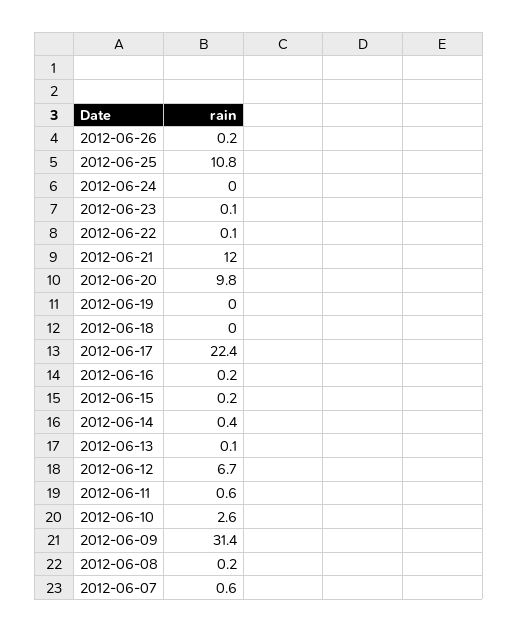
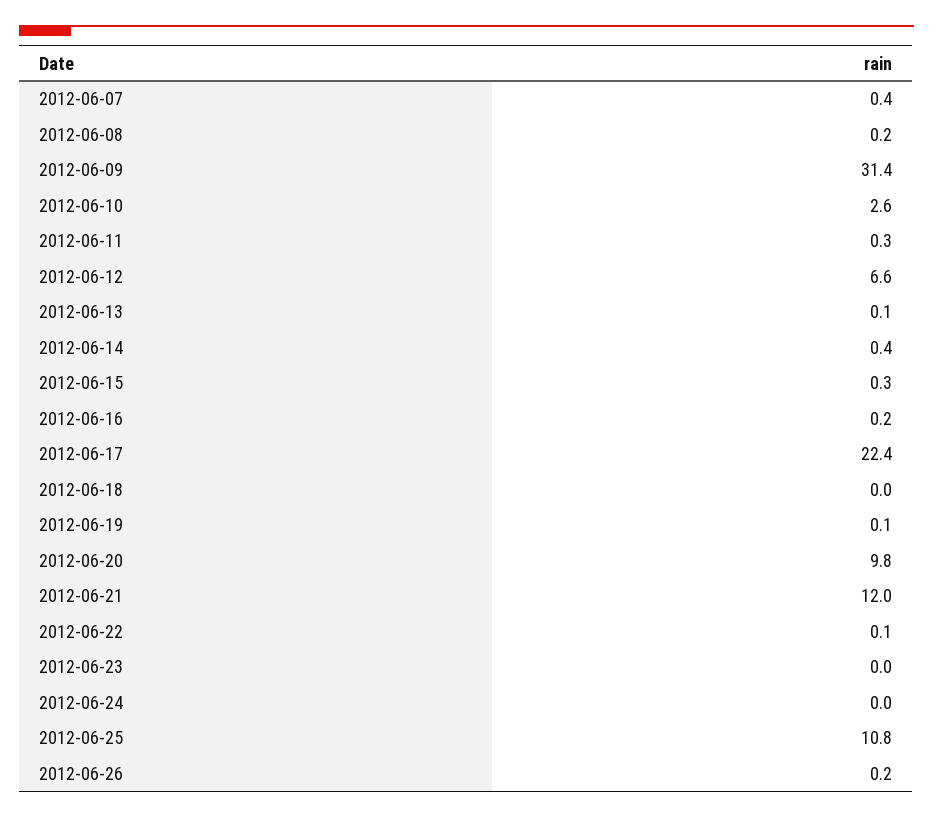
2012-06-23: 0.1 -> 0
2012-06-19: 0 -> 0.1
2012-06-15: 0.2 -> 0.3
2012-06-12: 6.7 -> 6.6
2012-06-11: 0.6 -> 0.3
2012-06-07: 0.6 -> 0.4

